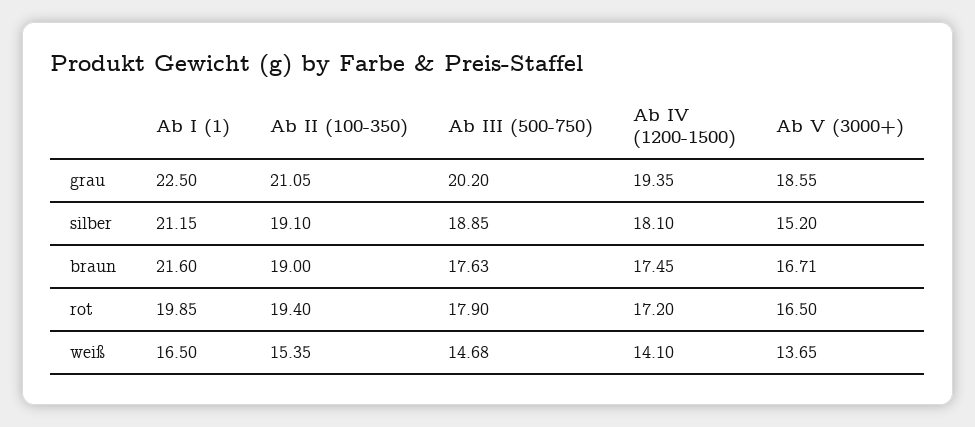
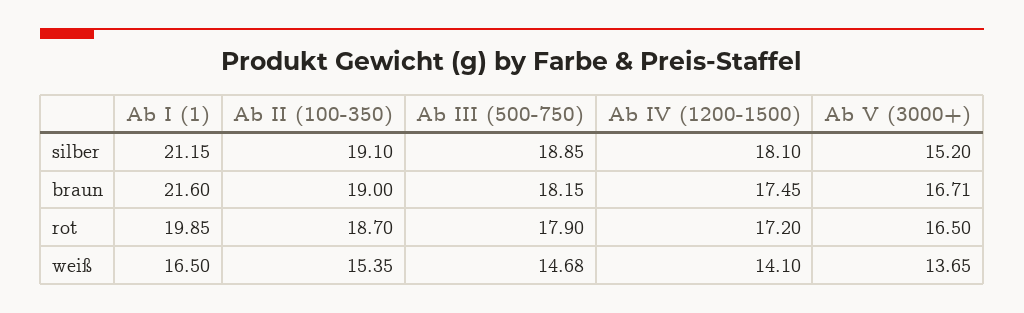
Ab I (1), grau: 22.5 -> none
Ab II (100-350), grau: 21.05 -> none
Ab III (500-750), grau: 20.2 -> none
Ab IV (1200-1500), grau: 19.35 -> none
Ab V (3000+), grau: 18.55 -> none
Ab III (500-750), braun: 17.63 -> 18.15
Ab II (100-350), rot: 19.4 -> 18.7

